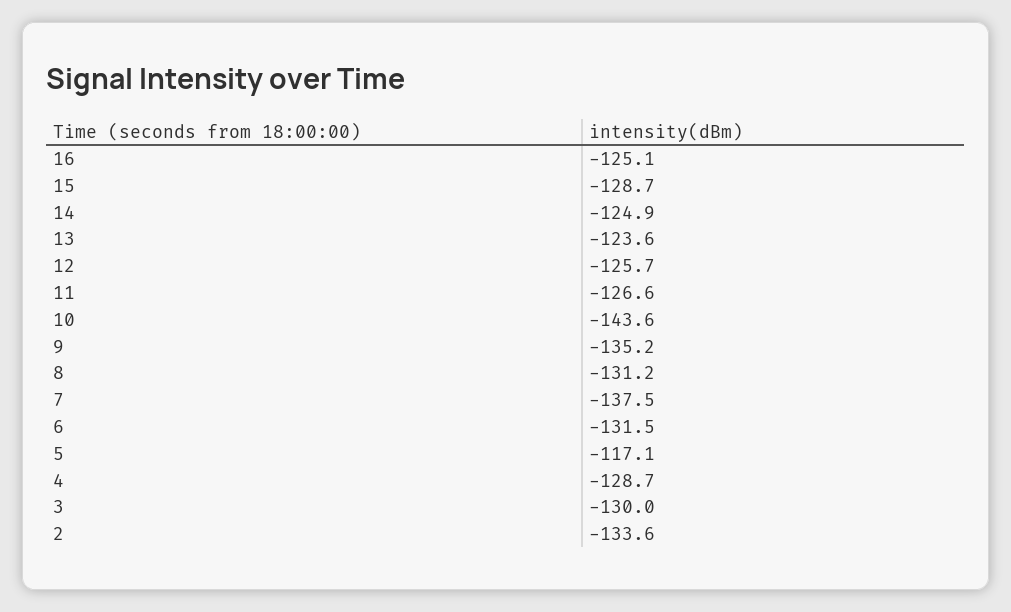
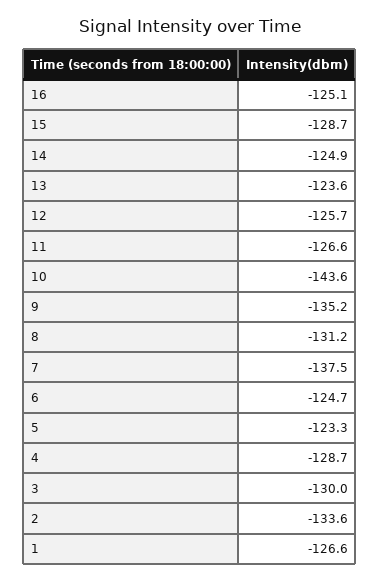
6: -131.5 -> -124.7
5: -117.1 -> -123.3
1: none -> -126.6

